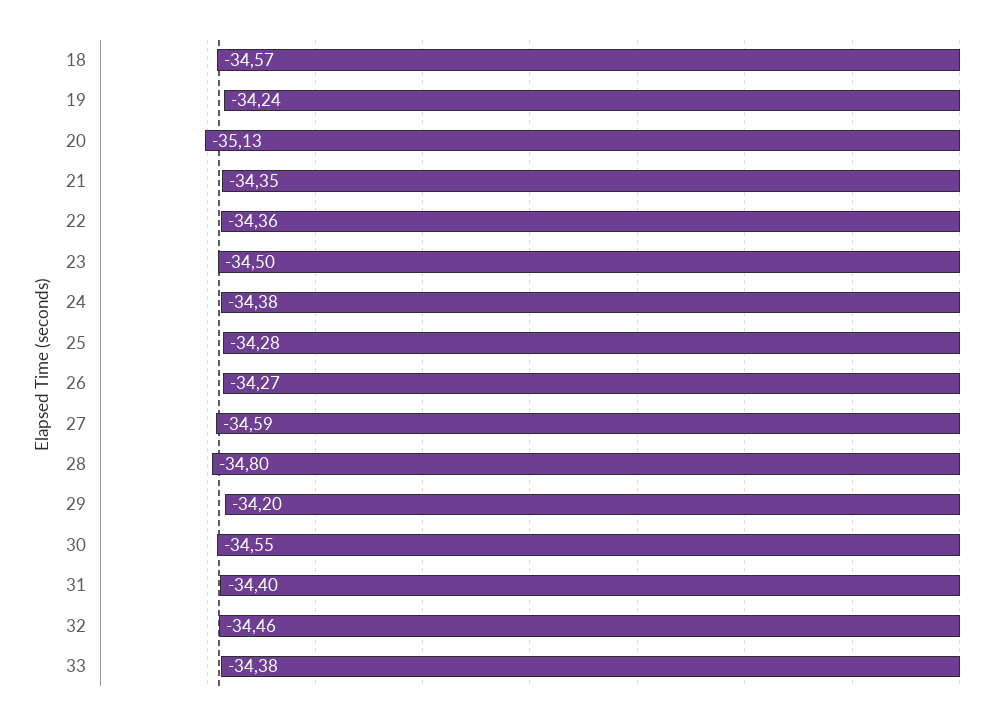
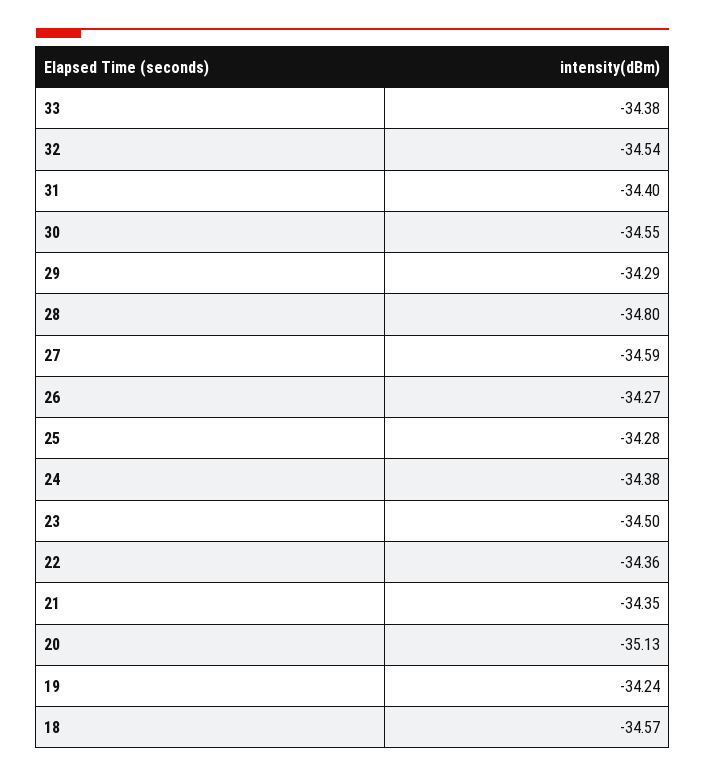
29: -34.2 -> -34.29
32: -34.46 -> -34.54

